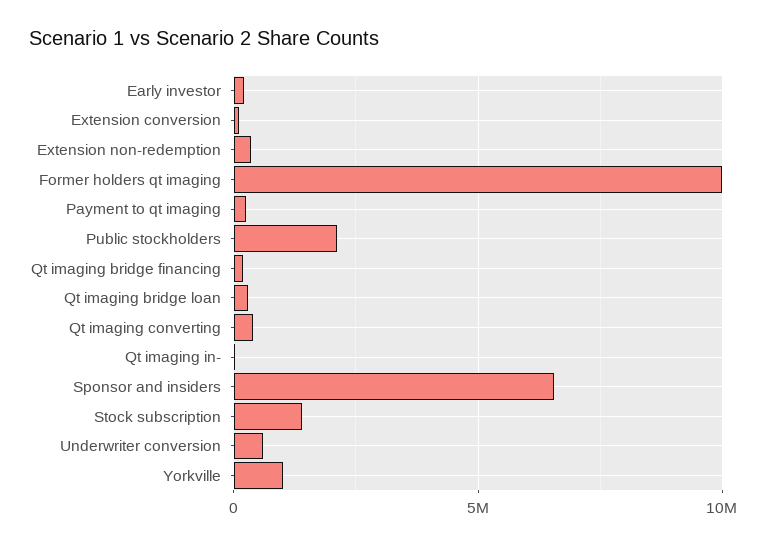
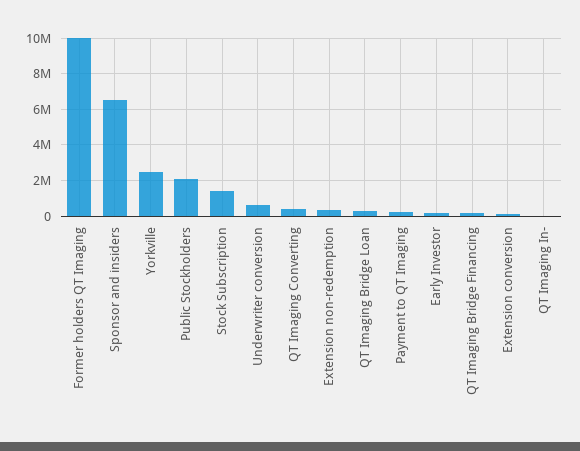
Yorkville: 1000000 -> 2500000

